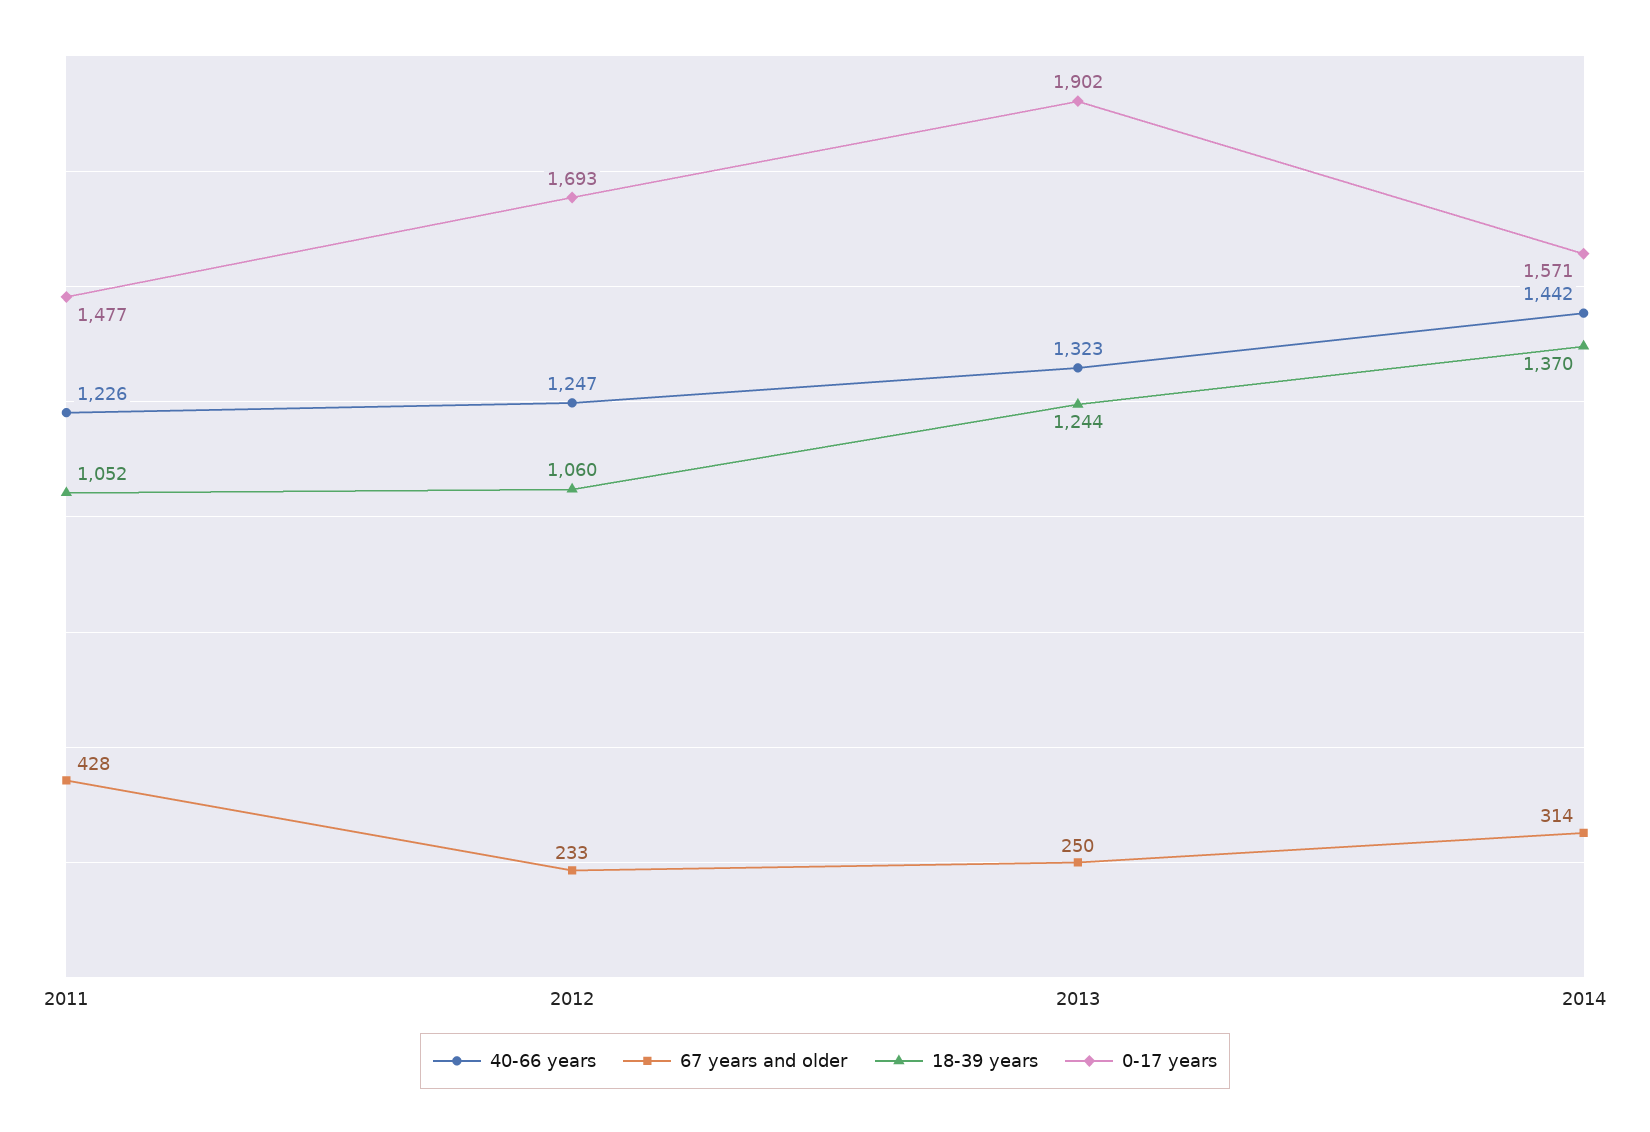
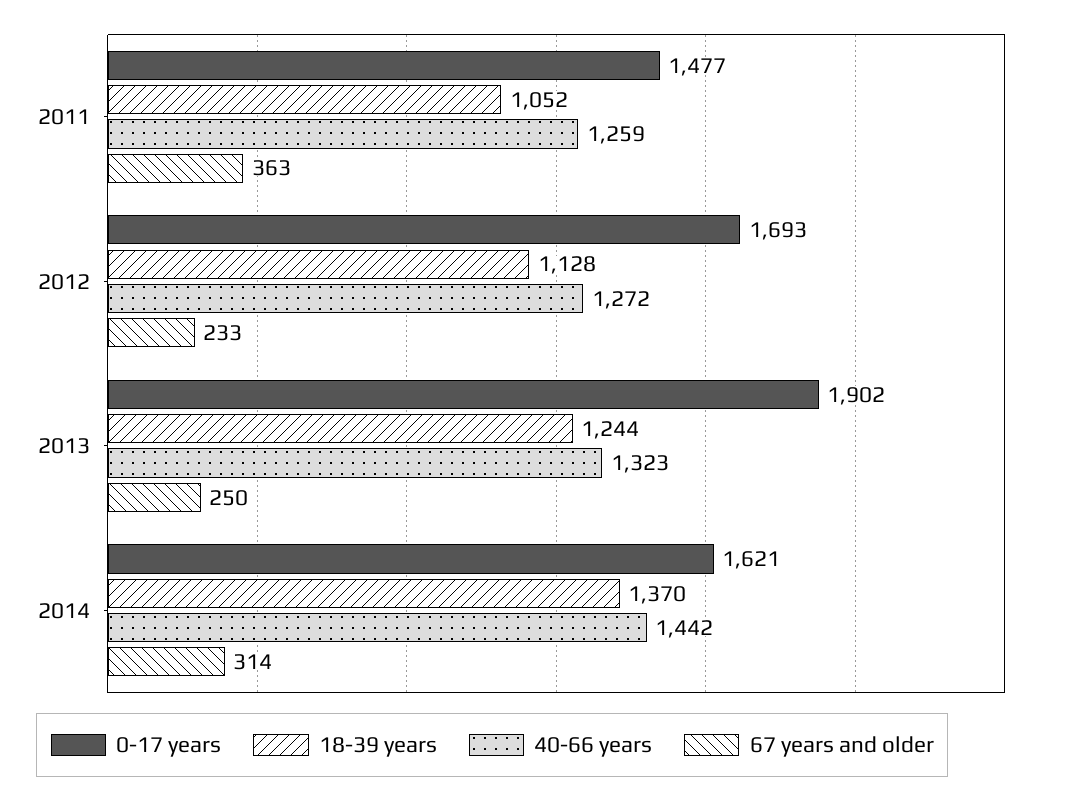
40-66 years, 2011: 1226 -> 1259
67 years and older, 2011: 428 -> 363
40-66 years, 2012: 1247 -> 1272
18-39 years, 2012: 1060 -> 1128
0-17 years, 2014: 1571 -> 1621

